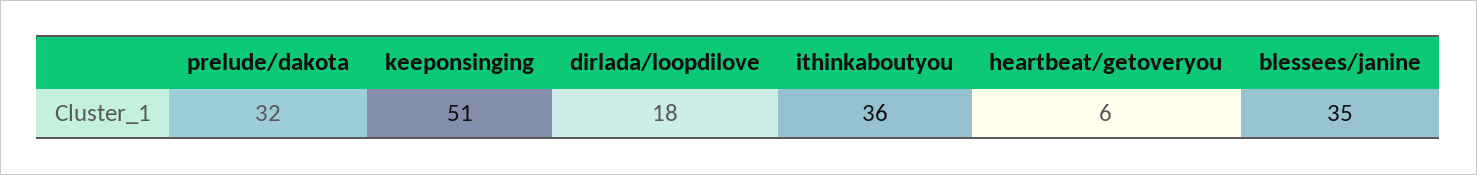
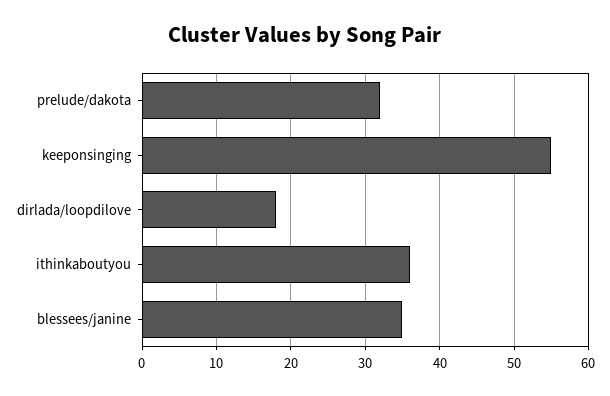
keeponsinging: 51 -> 55
heartbeat/getoveryou: 6 -> none

